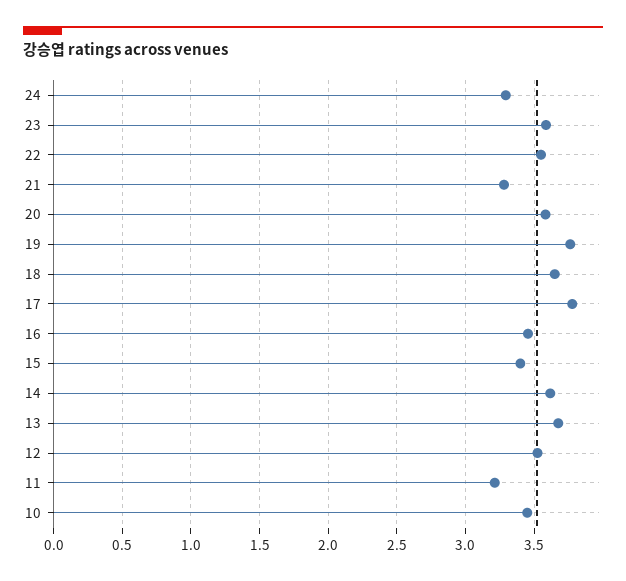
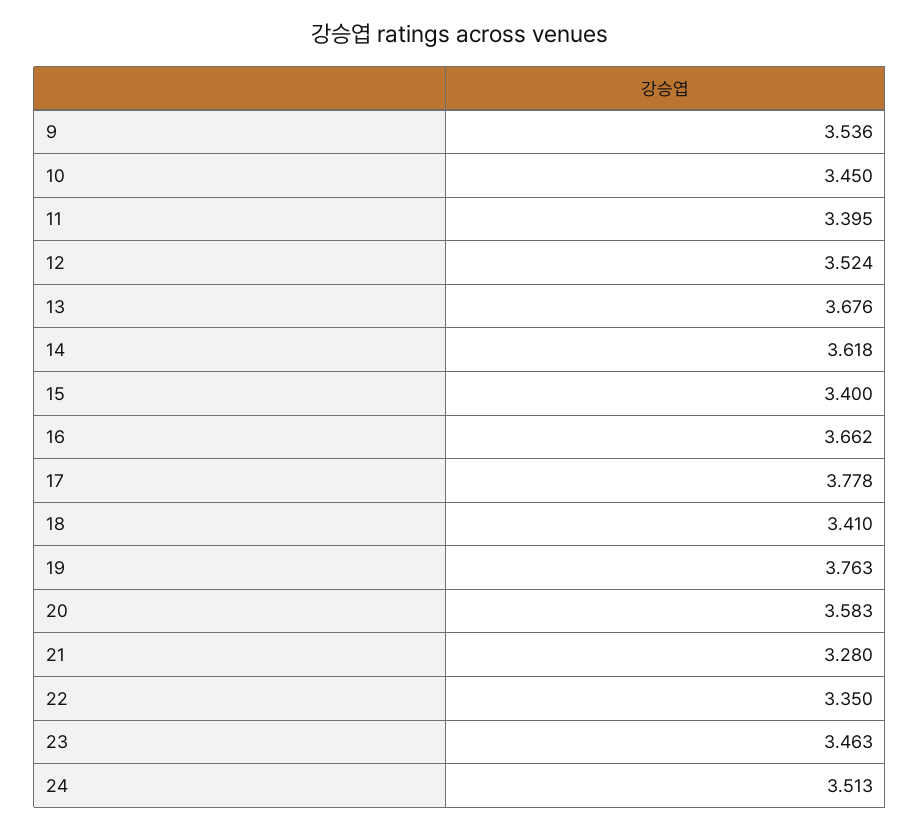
24: 3.3 -> 3.513
23: 3.6 -> 3.463
22: 3.55 -> 3.35
18: 3.65 -> 3.41
16: 3.45 -> 3.662
11: 3.2 -> 3.395
9: none -> 3.536

